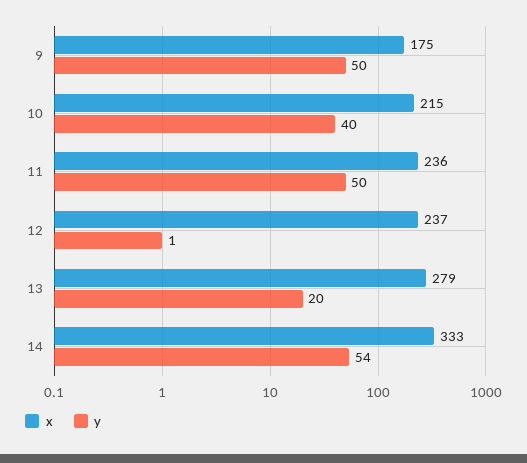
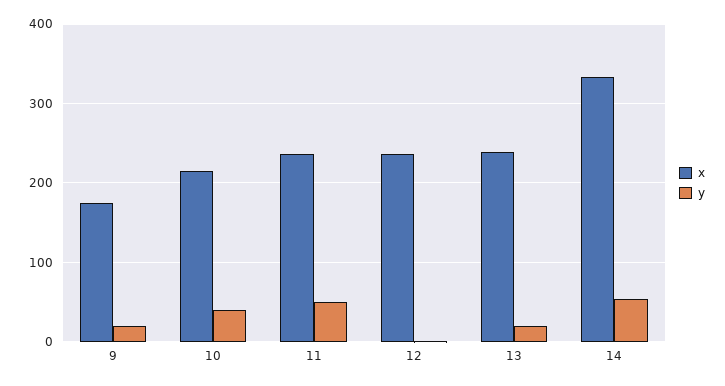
y, 9: 50 -> 20
x, 13: 279 -> 240

